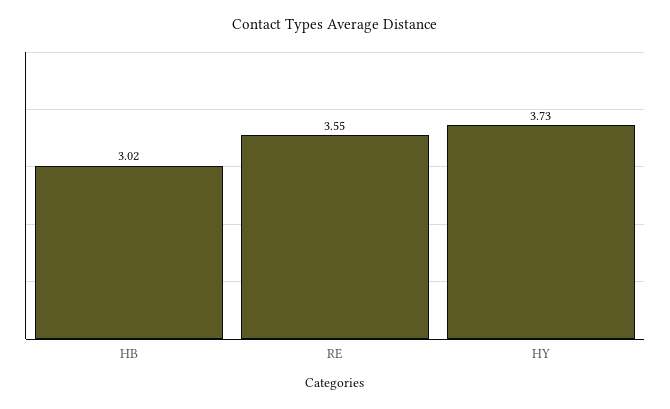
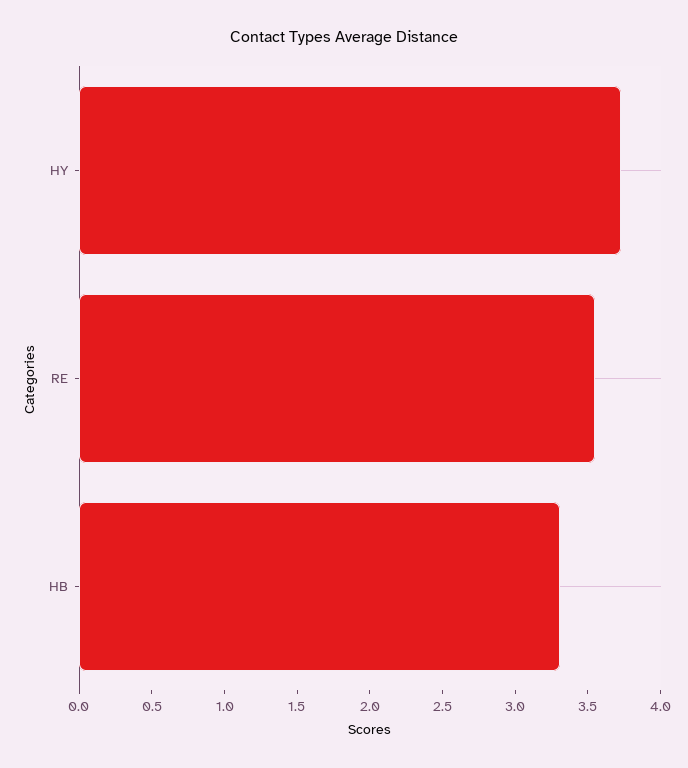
HB: 3.02 -> 3.3

